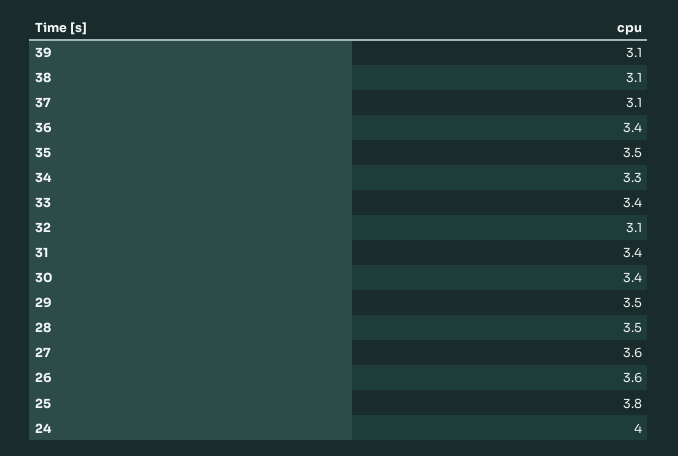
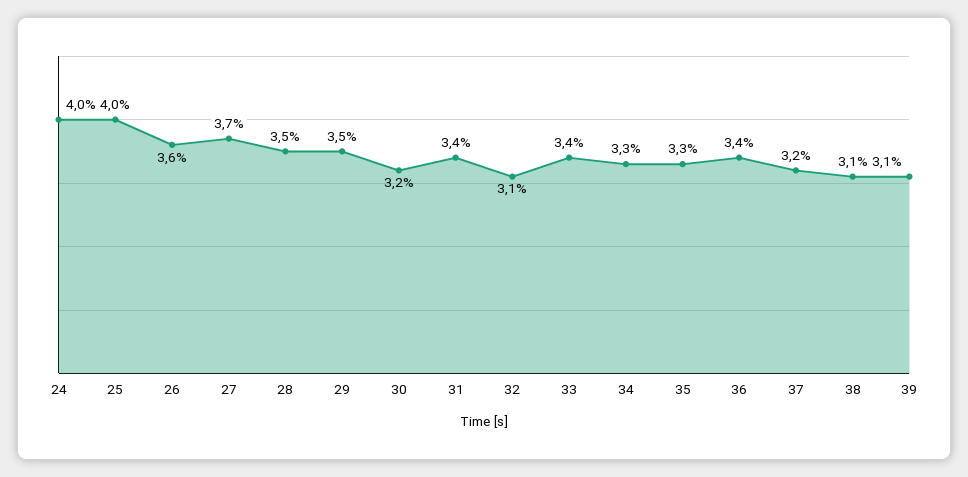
37: 3.1 -> 3.2
35: 3.5 -> 3.3
30: 3.4 -> 3.2
27: 3.6 -> 3.7
25: 3.8 -> 4

